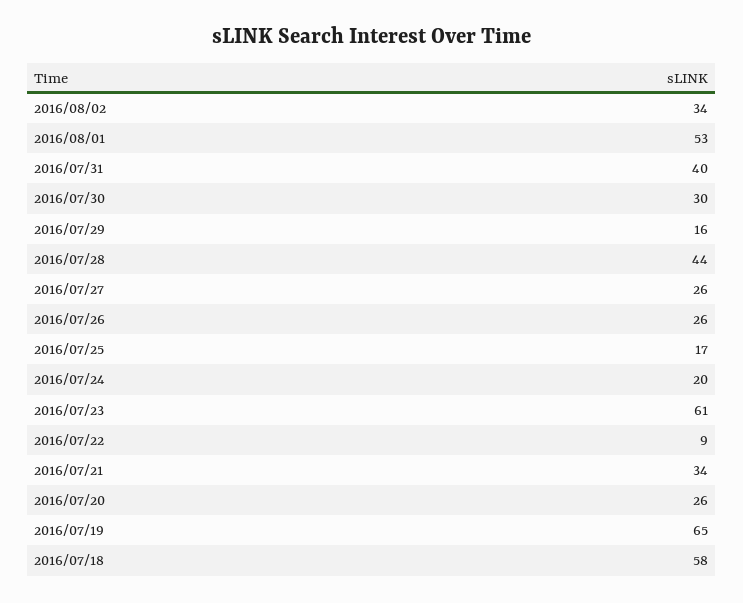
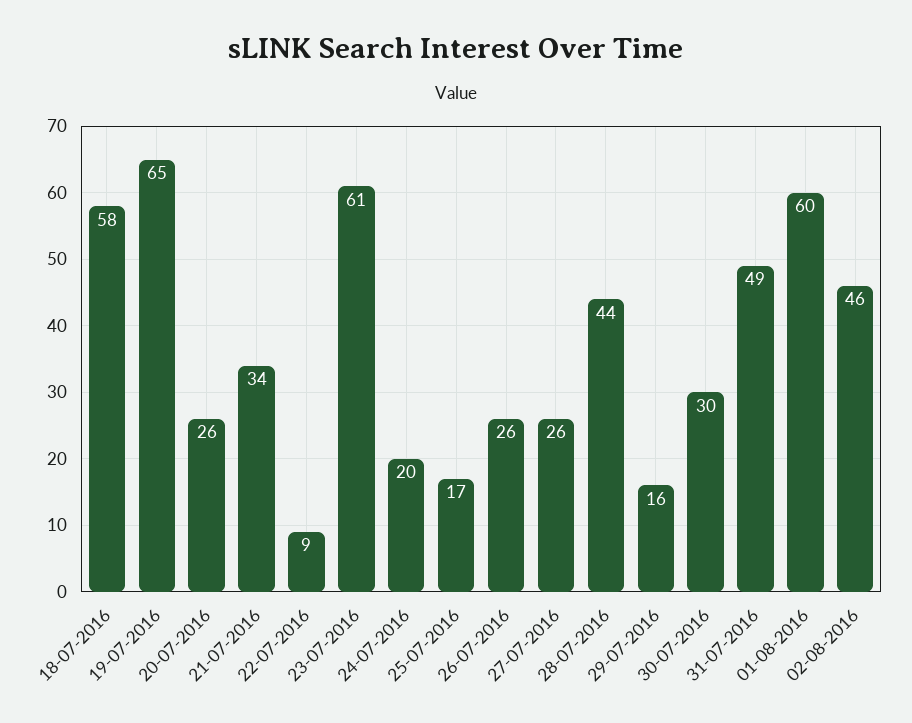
2016/08/02: 34 -> 46
2016/08/01: 53 -> 60
2016/07/31: 40 -> 49

